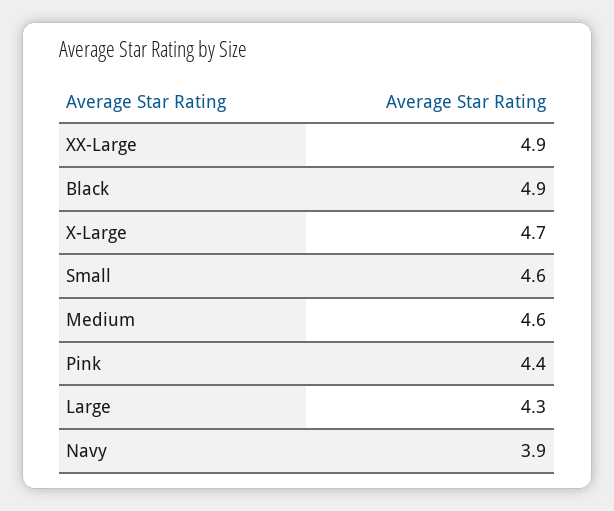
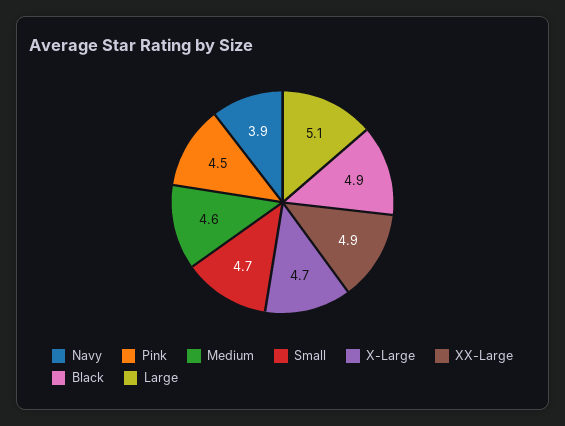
Small: 4.6 -> 4.7
Pink: 4.4 -> 4.5
Large: 4.3 -> 5.1

